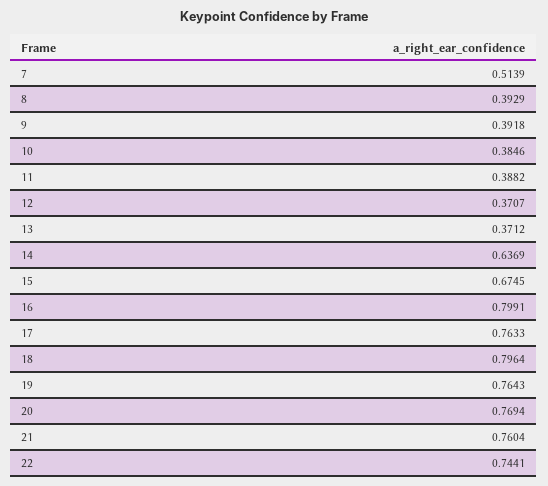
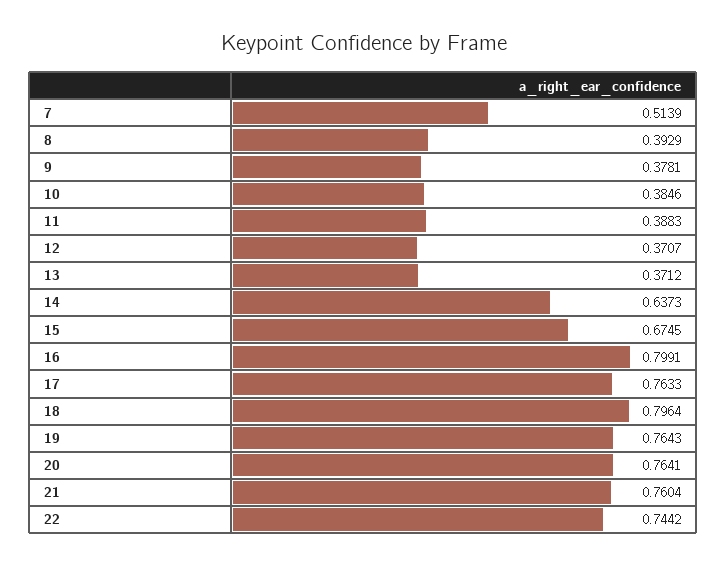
9: 0.3918 -> 0.3781
11: 0.3882 -> 0.3883
14: 0.6369 -> 0.6373
20: 0.7694 -> 0.7641
22: 0.7441 -> 0.7442

